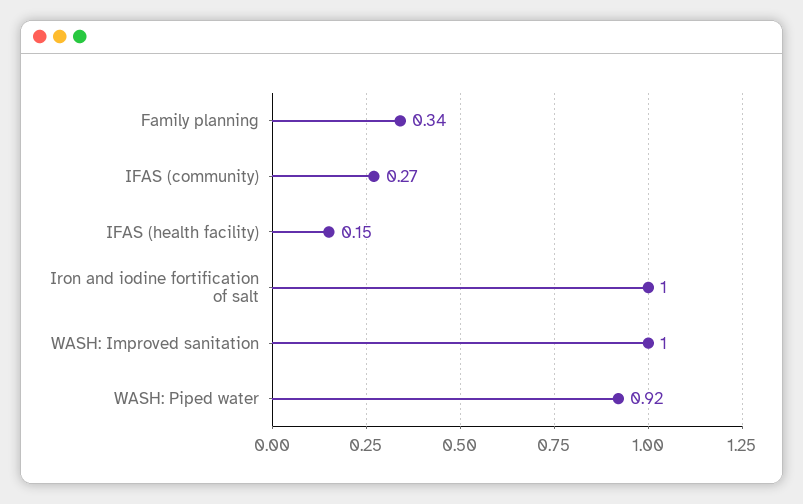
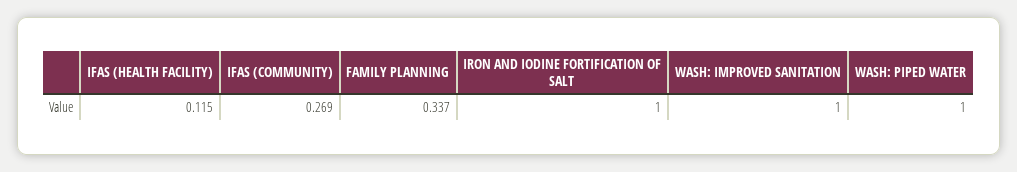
IFAS (health facility): 0.15 -> 0.115
WASH: Piped water: 0.92 -> 1

